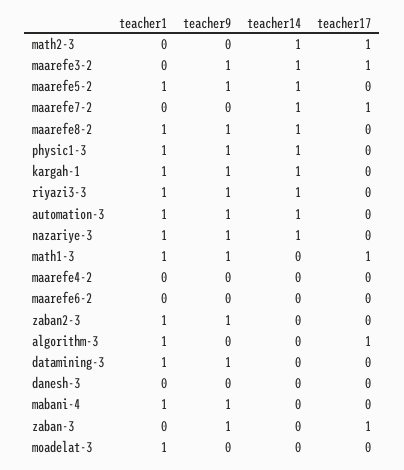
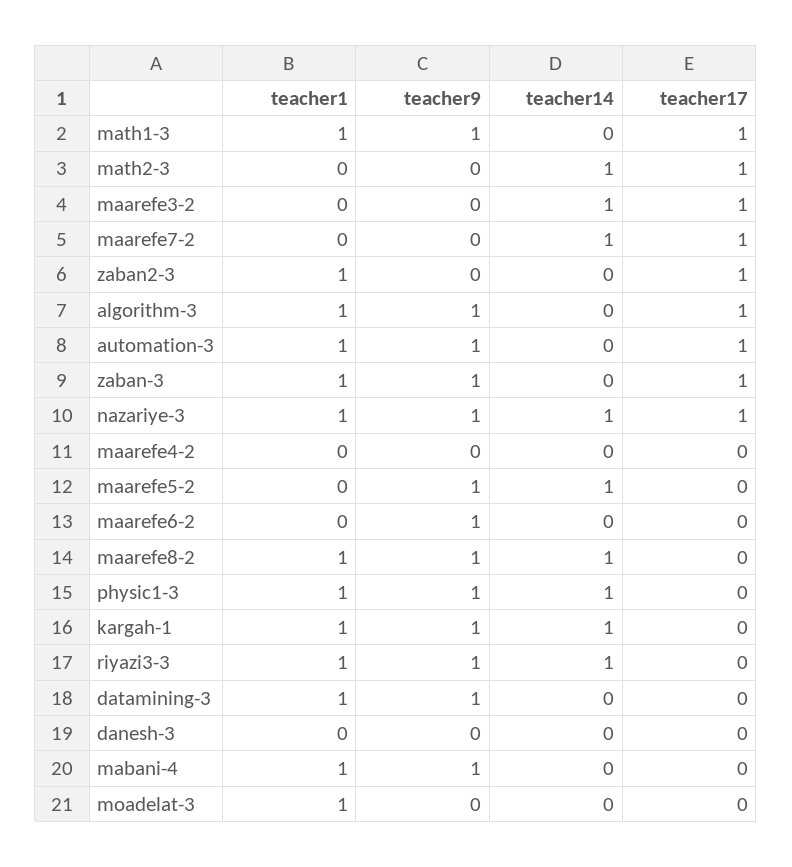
teacher9, maarefe3-2: 1 -> 0
teacher1, maarefe5-2: 1 -> 0
teacher14, automation-3: 1 -> 0
teacher17, automation-3: 0 -> 1
teacher17, nazariye-3: 0 -> 1
teacher9, maarefe6-2: 0 -> 1
teacher9, zaban2-3: 1 -> 0
teacher17, zaban2-3: 0 -> 1
teacher9, algorithm-3: 0 -> 1
teacher1, zaban-3: 0 -> 1

